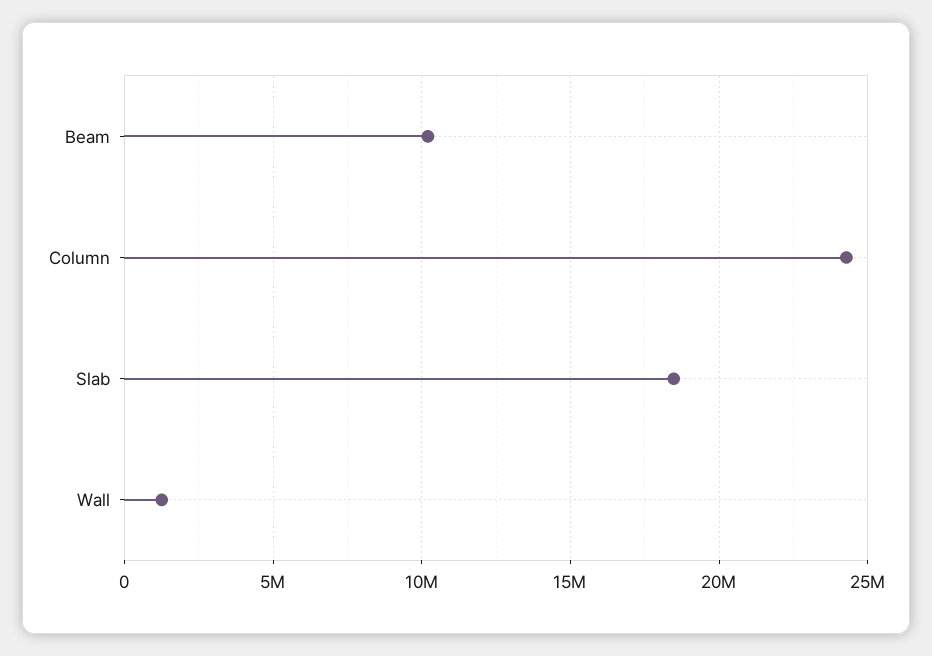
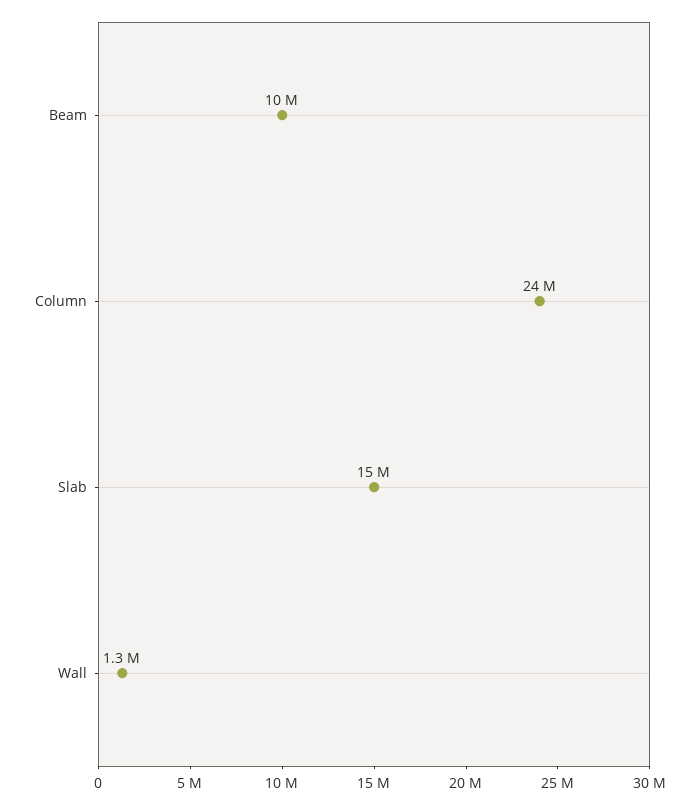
Slab: 18500000 -> 15000000

